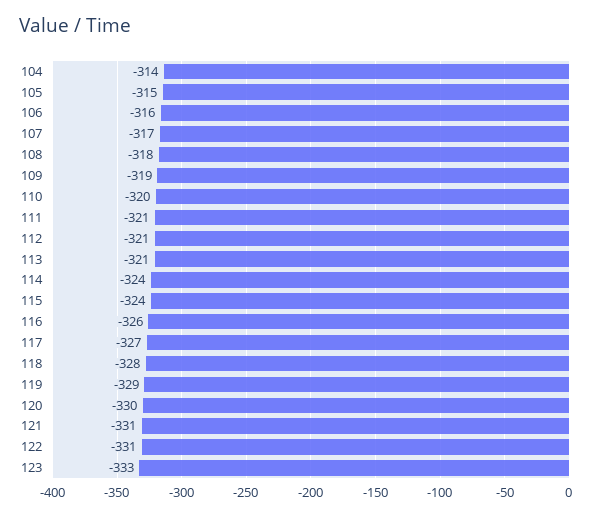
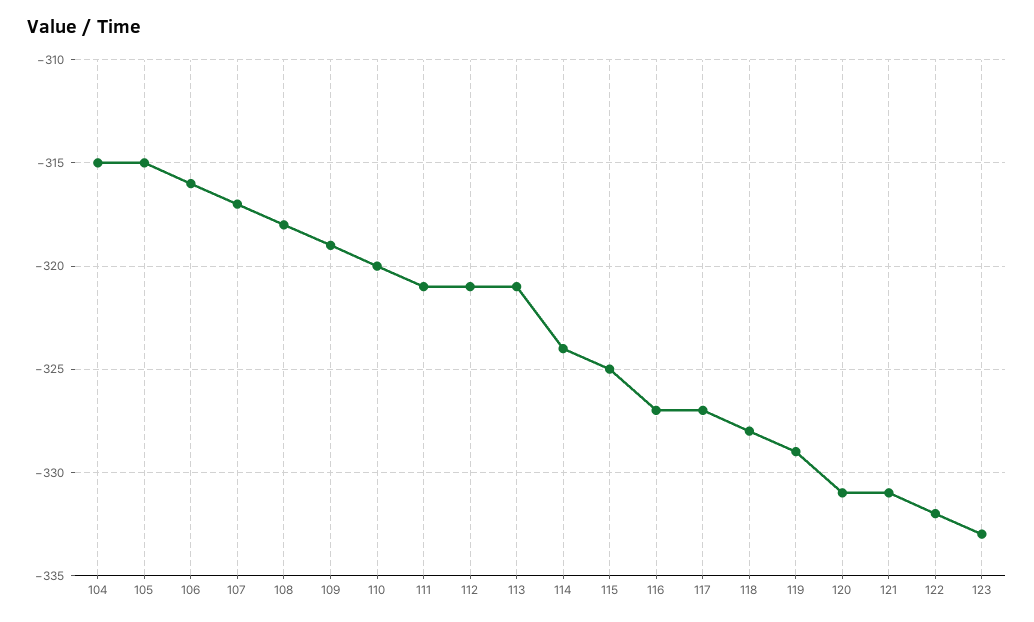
104: -314 -> -315
115: -324 -> -325
116: -326 -> -327
120: -330 -> -331
122: -331 -> -332

